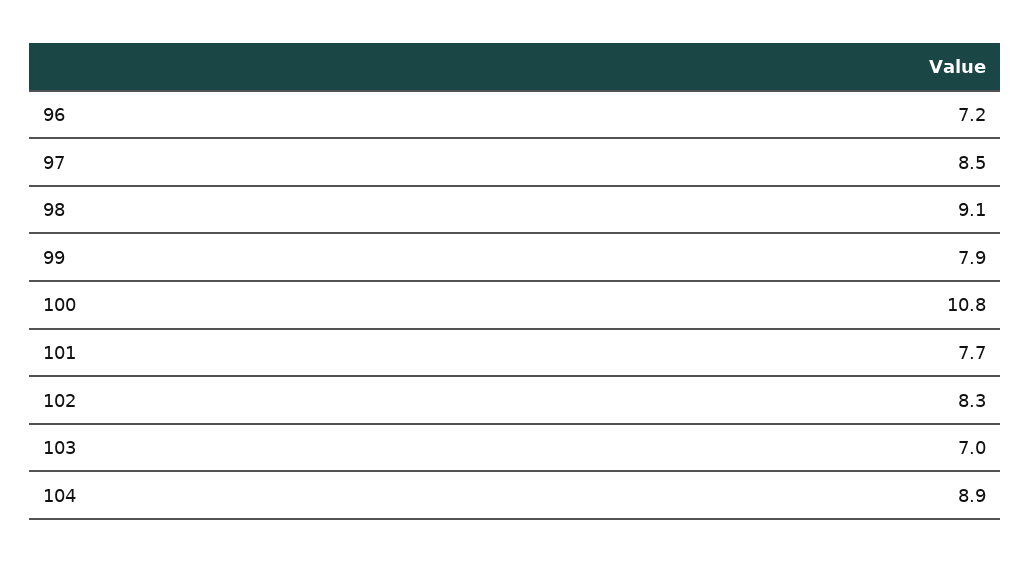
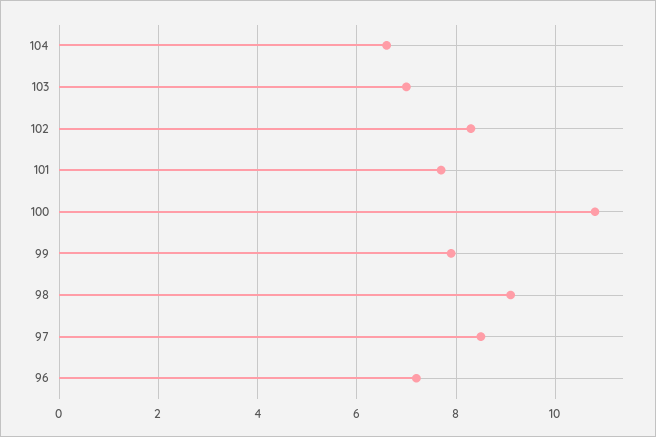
104: 8.9 -> 6.5

